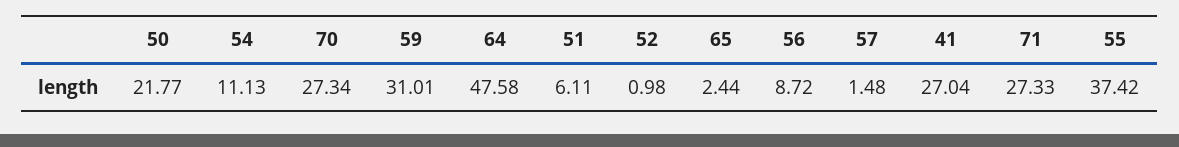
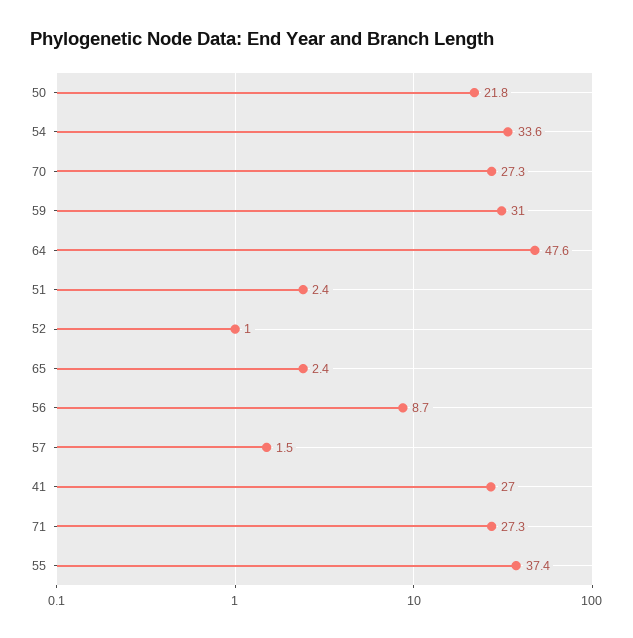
54: 11.13 -> 33.6
51: 6.11 -> 2.4

